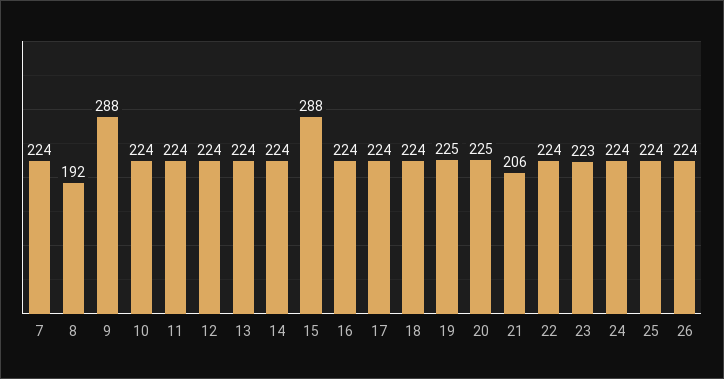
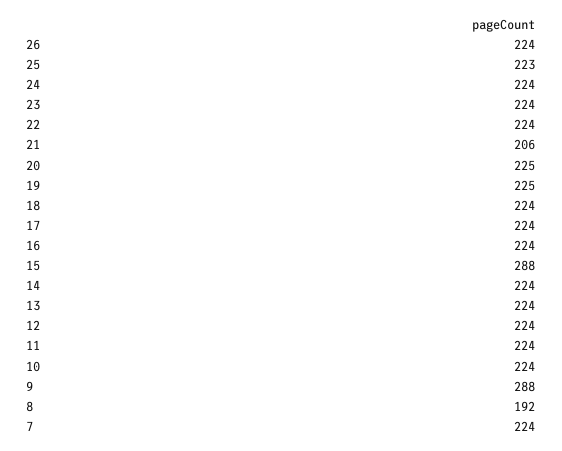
23: 223 -> 224
25: 224 -> 223

